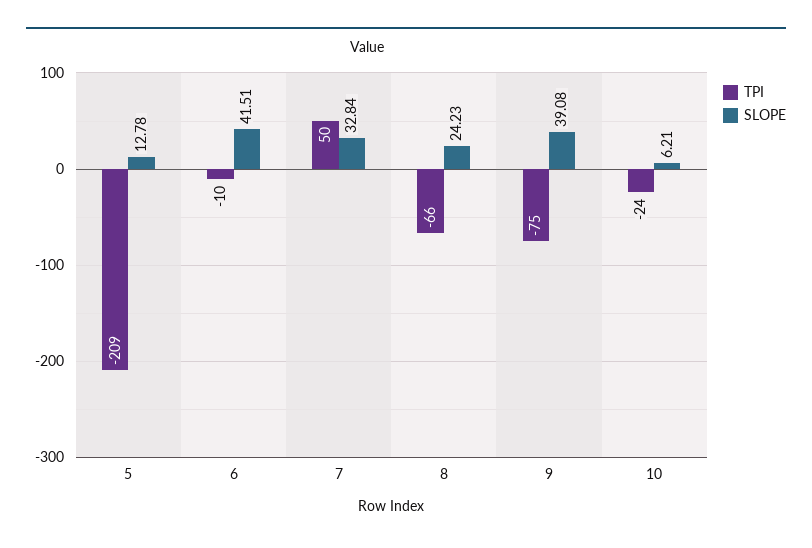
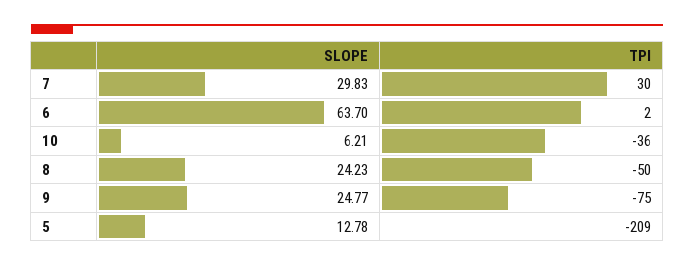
TPI, 6: -10 -> 2
SLOPE, 6: 41.51 -> 63.7
TPI, 7: 50 -> 30
SLOPE, 7: 32.84 -> 29.83
TPI, 8: -66 -> -50
SLOPE, 9: 39.08 -> 24.77
TPI, 10: -24 -> -36

